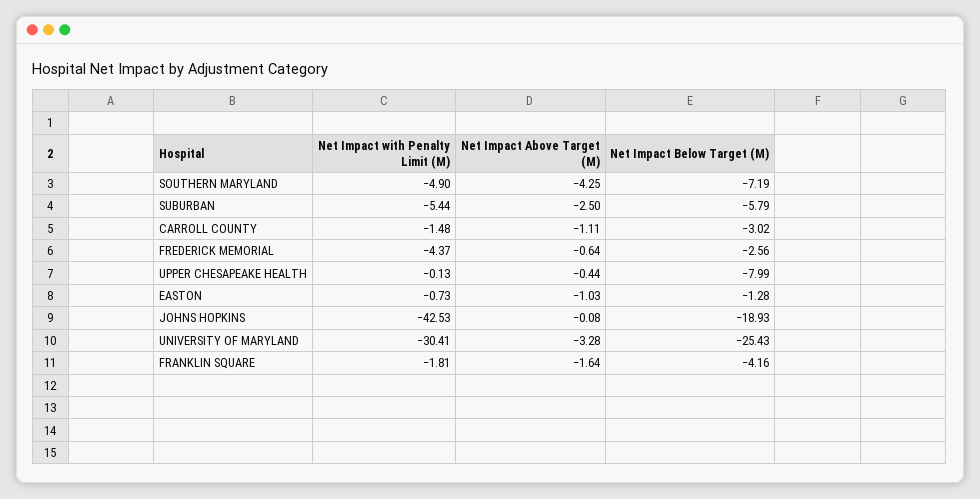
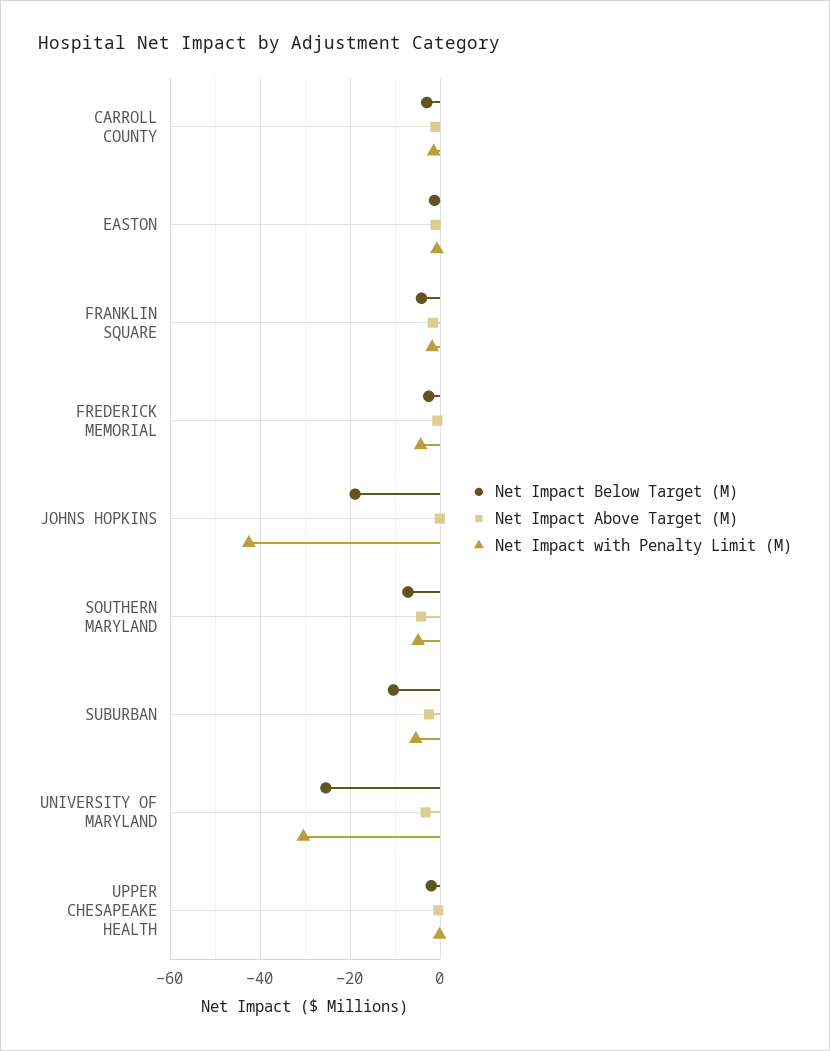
Net Impact Below Target (M), SUBURBAN: -5.79 -> -10
Net Impact Below Target (M), UPPER CHESAPEAKE HEALTH: -7.99 -> -2

